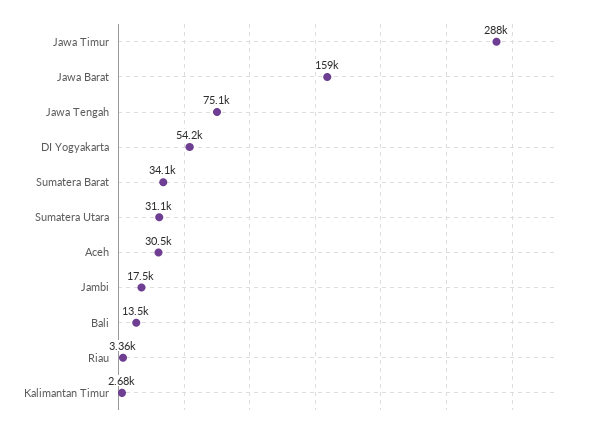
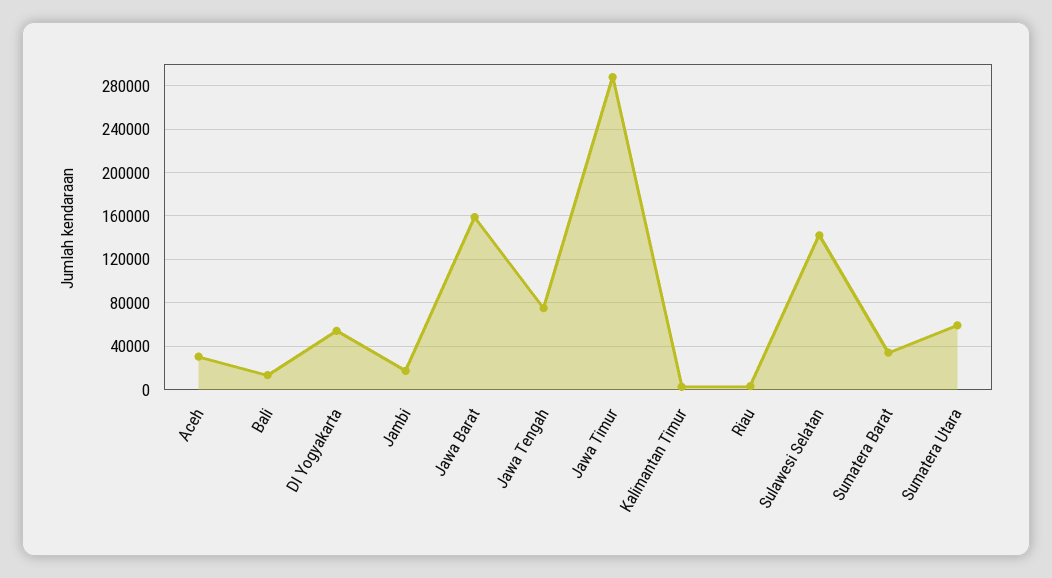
Sumatera Utara: 31100 -> 60000
Sulawesi Selatan: none -> 140000

